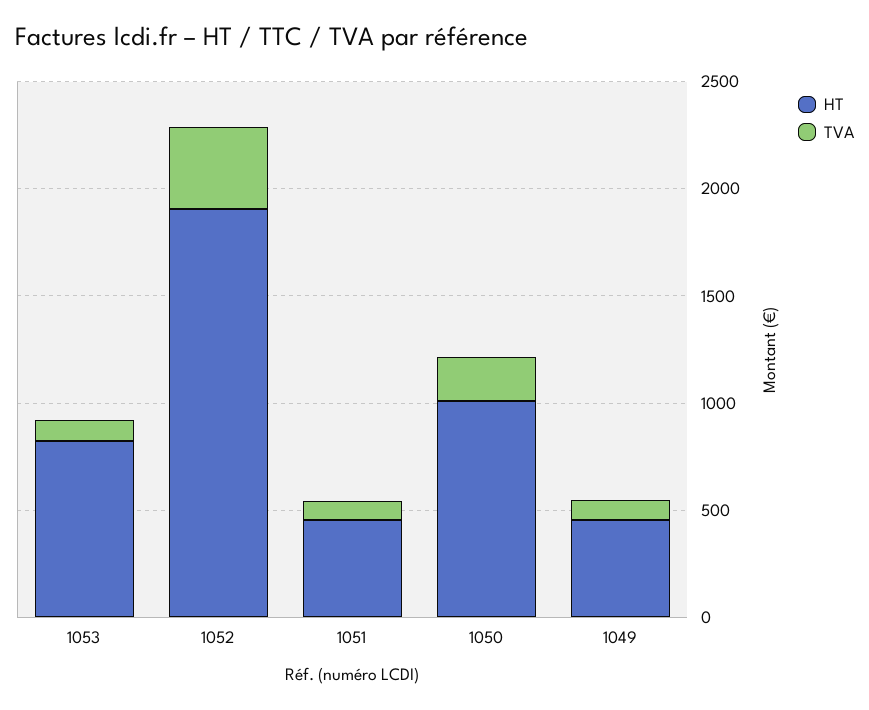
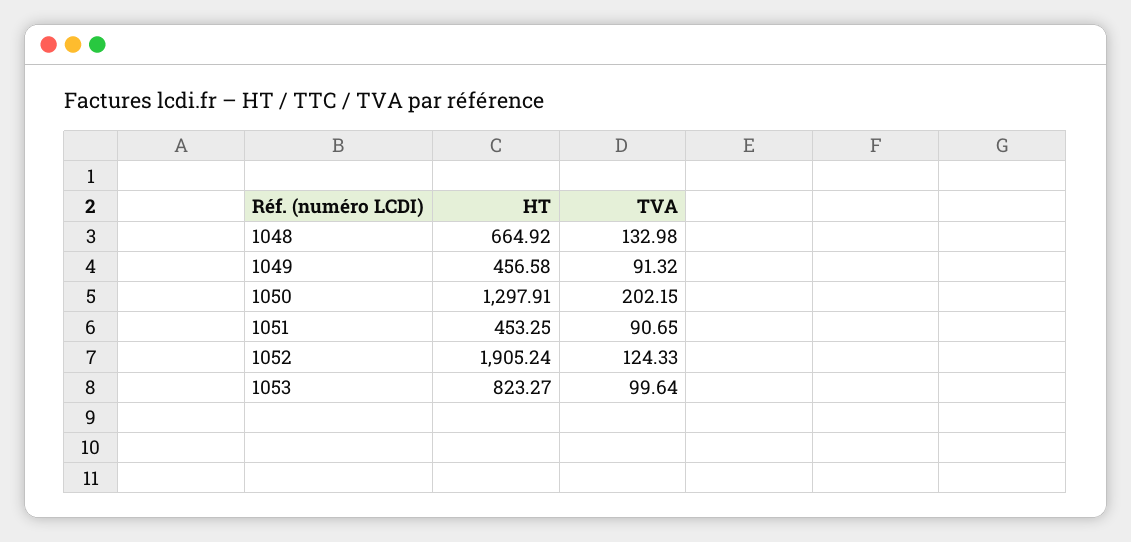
TVA, 1052: 400 -> 124.33
HT, 1050: 1000 -> 1297.91
HT, 1048: none -> 664.92
TVA, 1048: none -> 132.98

